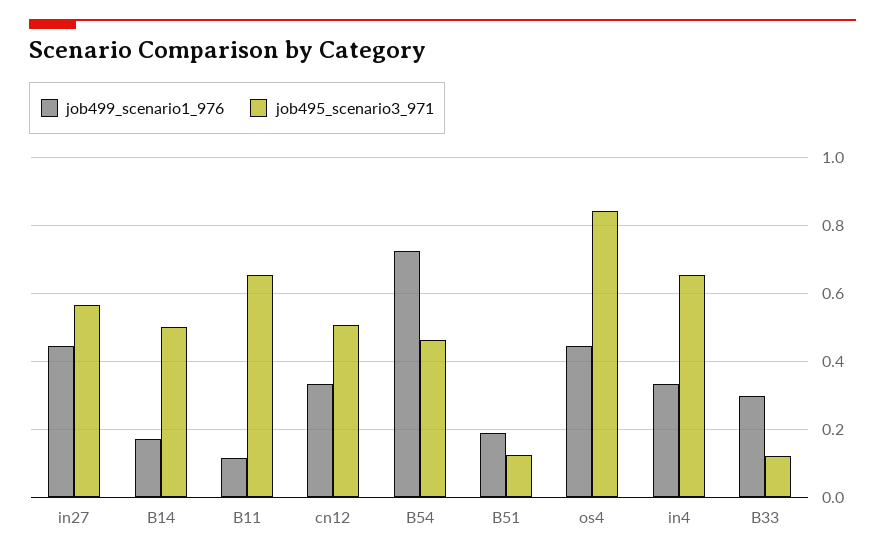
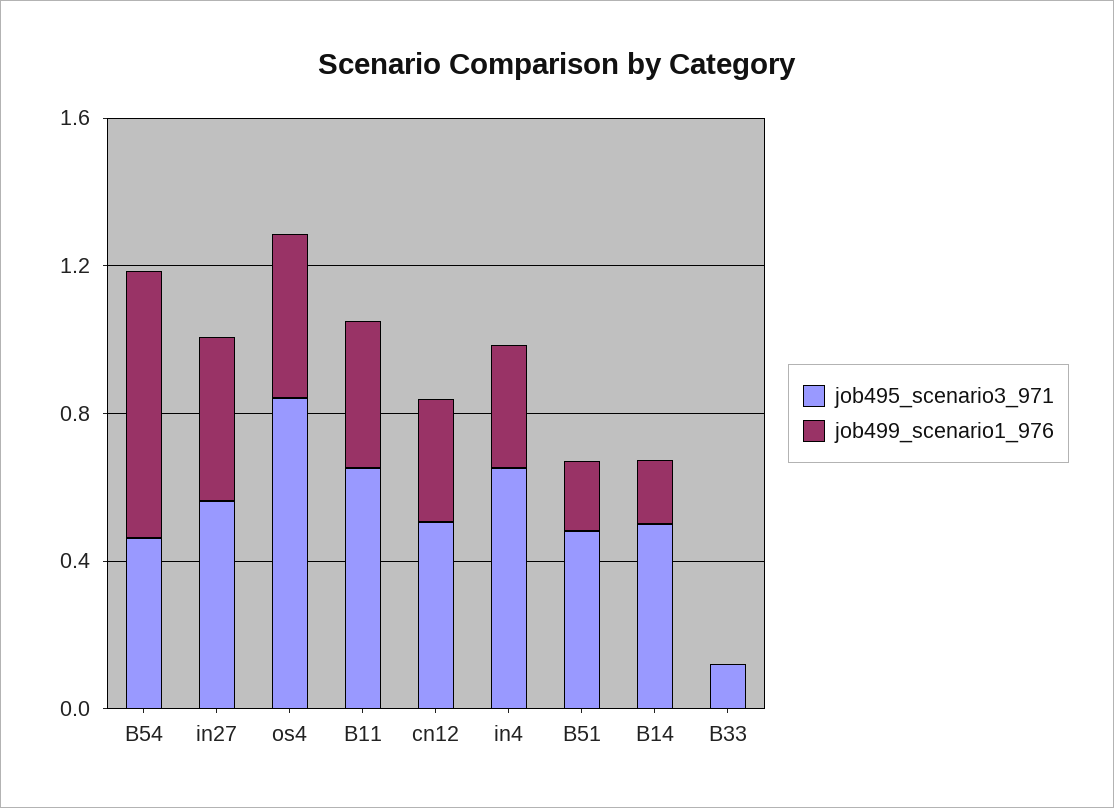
job499_scenario1_976, B11: 0.12 -> 0.4
job495_scenario3_971, B51: 0.12 -> 0.5
job499_scenario1_976, B33: 0.3 -> 0

